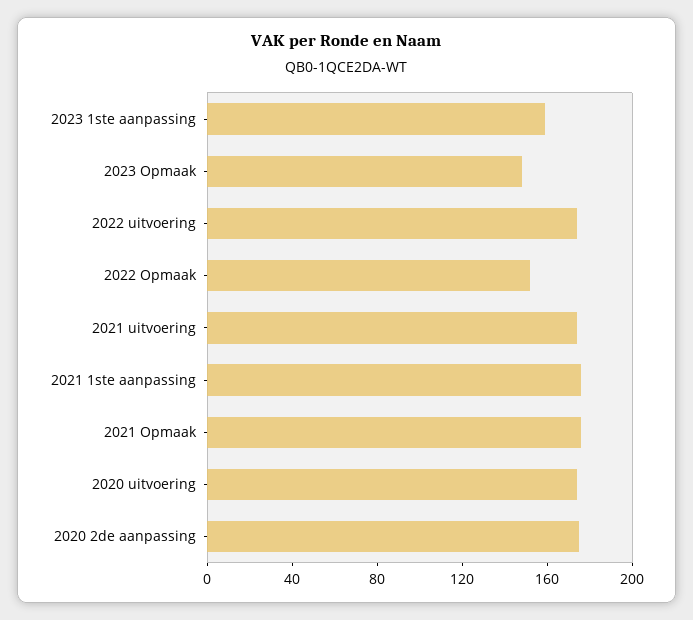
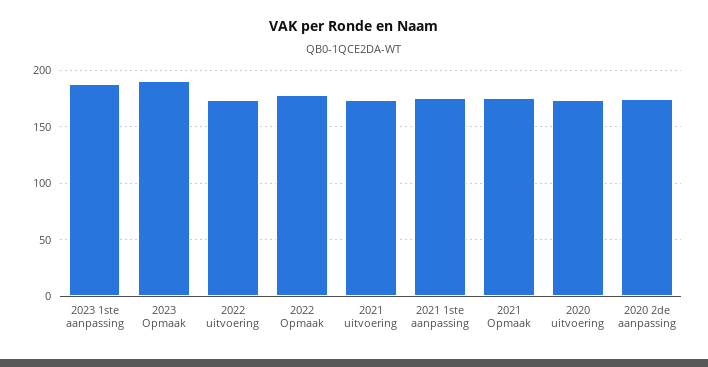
2023 1ste aanpassing: 160 -> 190
2023 Opmaak: 150 -> 190
2022 Opmaak: 150 -> 180

